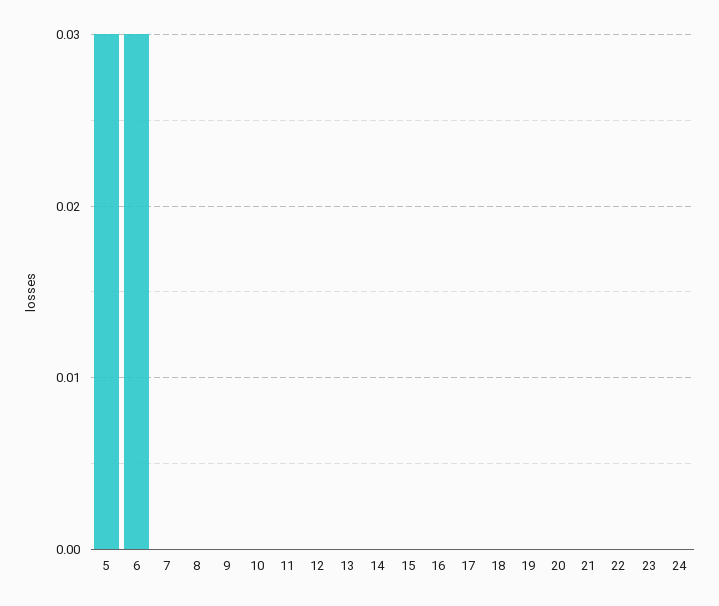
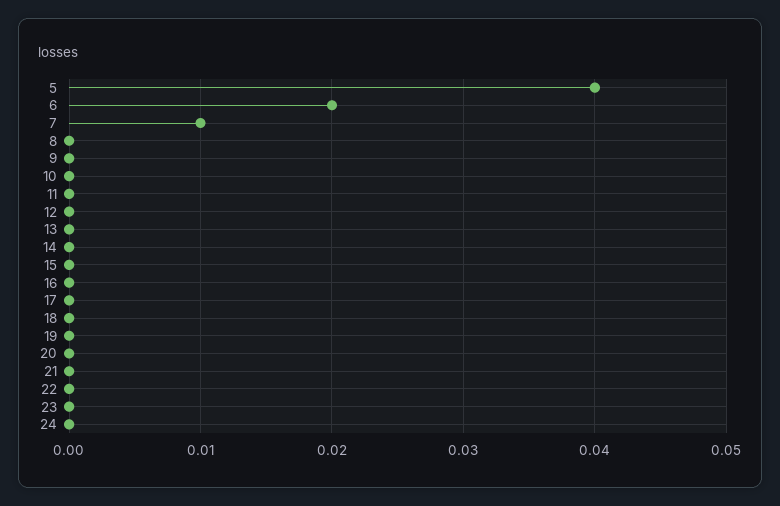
5: 0.03 -> 0.04
6: 0.03 -> 0.02
7: 0 -> 0.01

